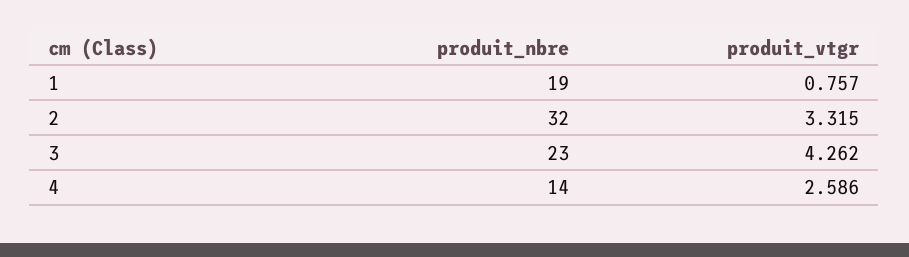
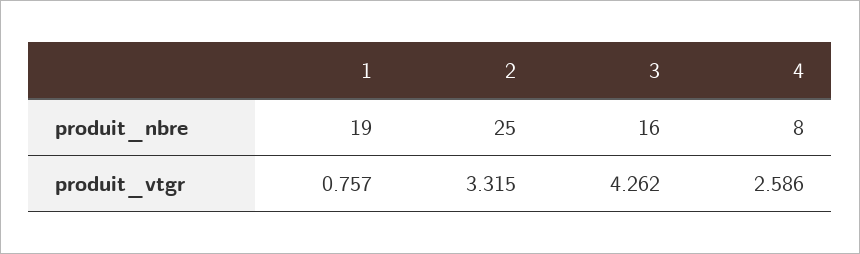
produit_nbre, 2: 32 -> 25
produit_nbre, 3: 23 -> 16
produit_nbre, 4: 14 -> 8

